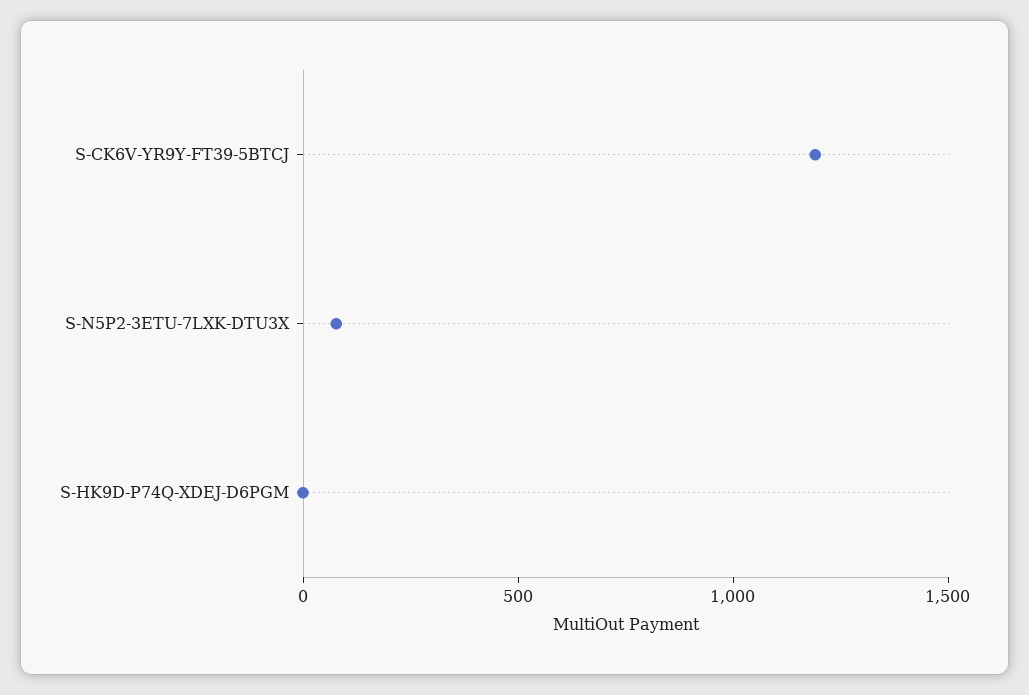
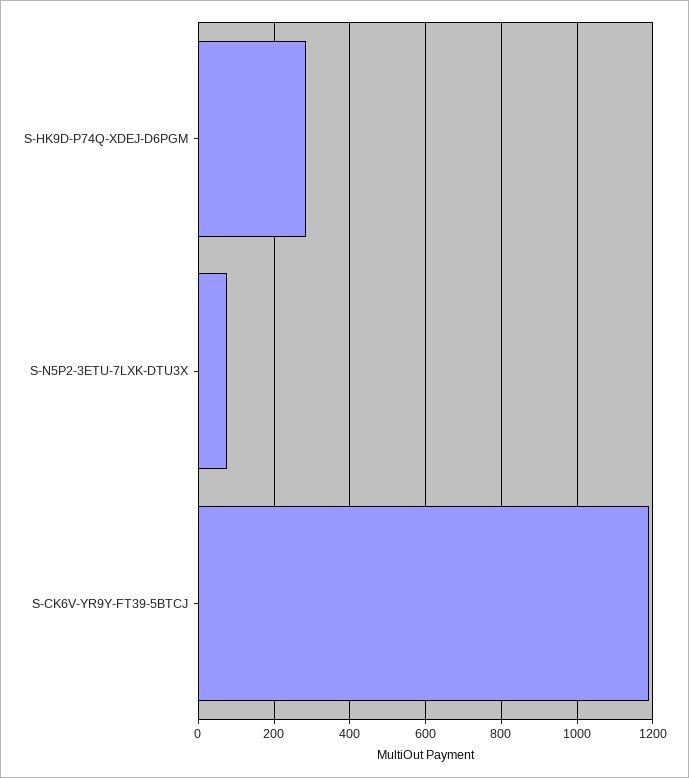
S-HK9D-P74Q-XDEJ-D6PGM: 0 -> 280

